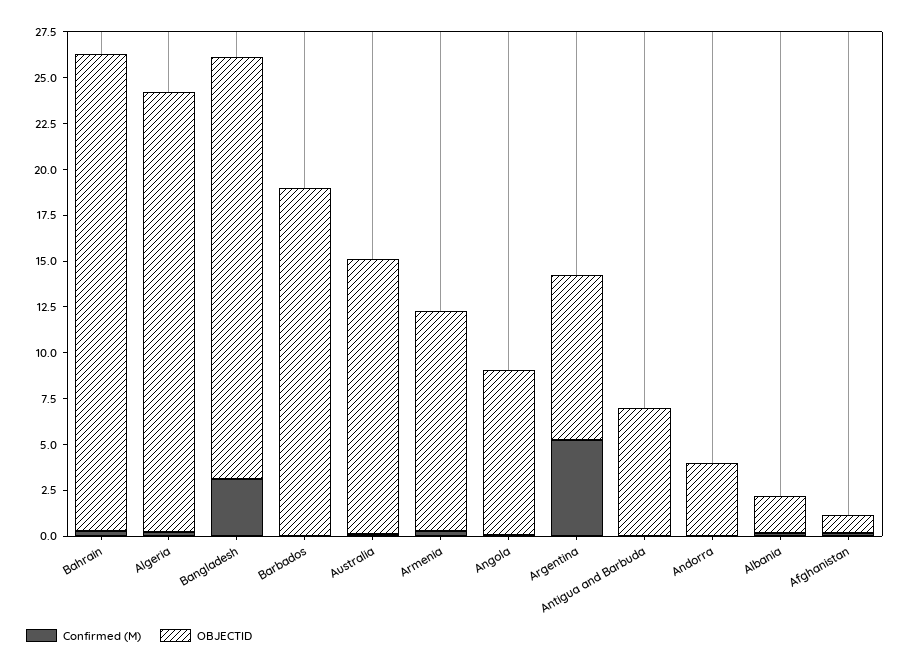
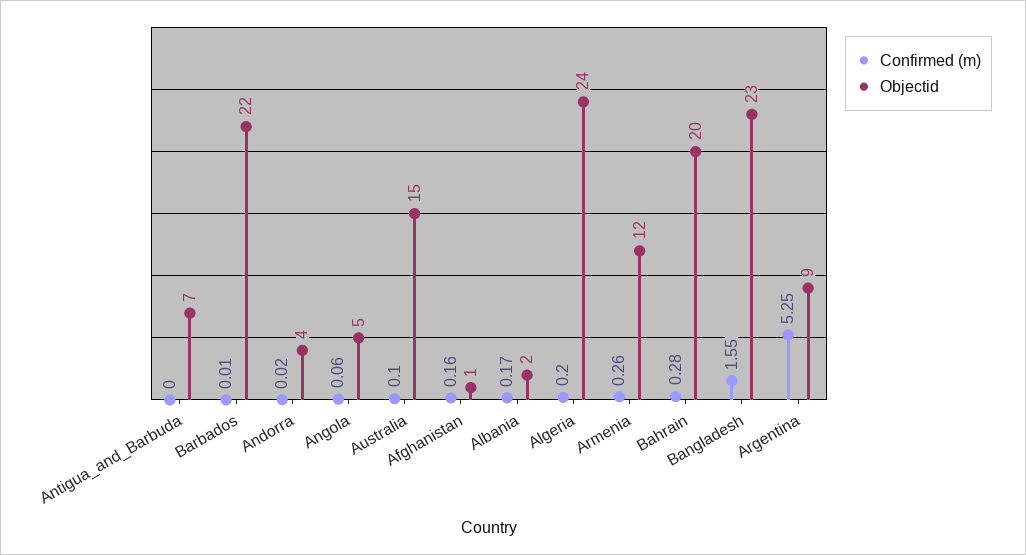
OBJECTID, Bahrain: 26 -> 20
Confirmed (M), Bangladesh: 3 -> 1.55
OBJECTID, Barbados: 19 -> 22
OBJECTID, Angola: 9 -> 5

